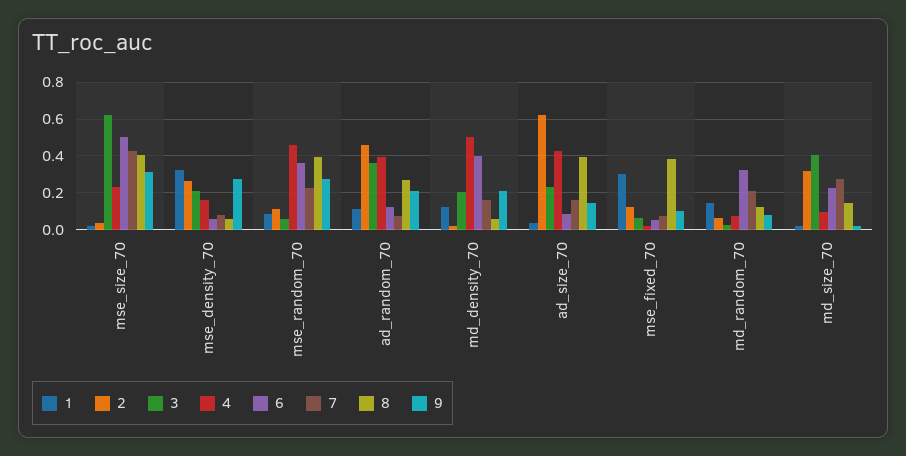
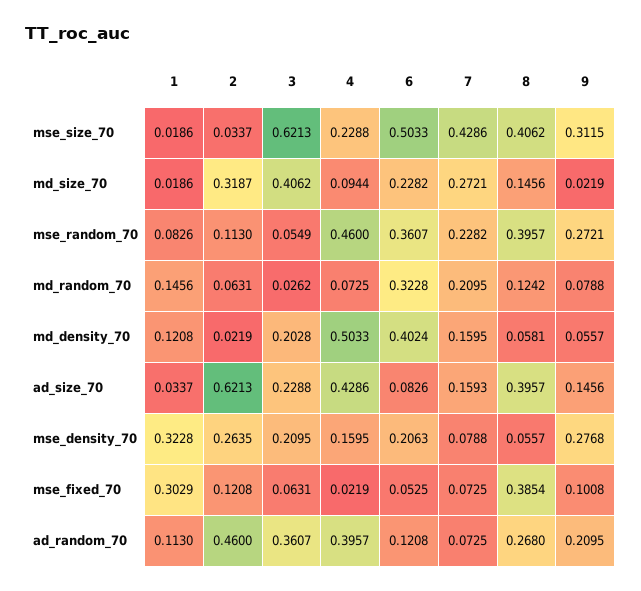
6, mse_density_70: 0.05 -> 0.2063
9, md_density_70: 0.2 -> 0.0557

